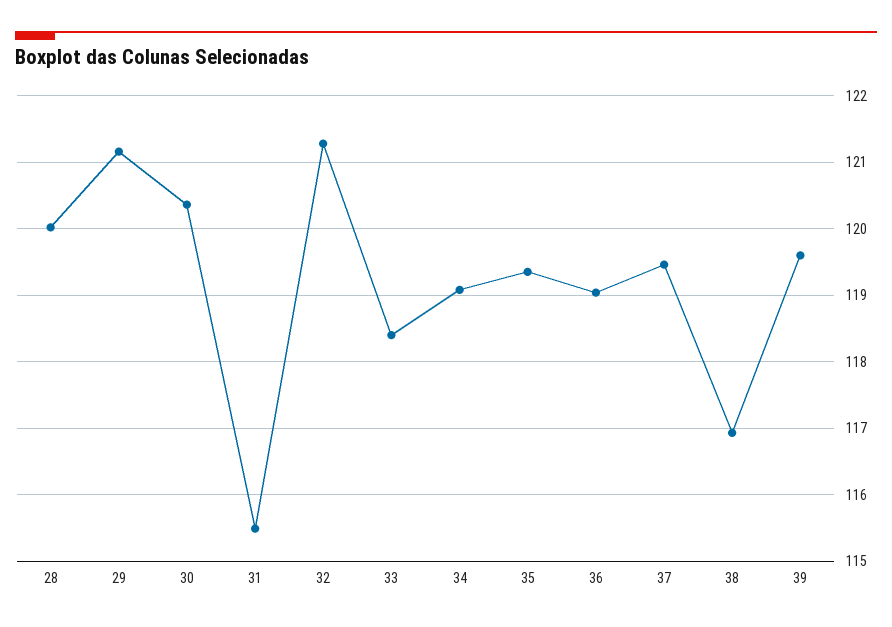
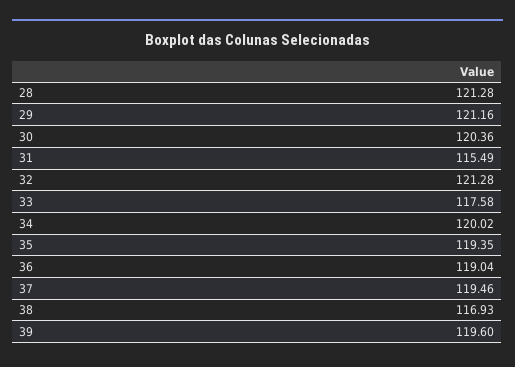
28: 120 -> 121.28
33: 118.4 -> 117.58
34: 119.1 -> 120.02

